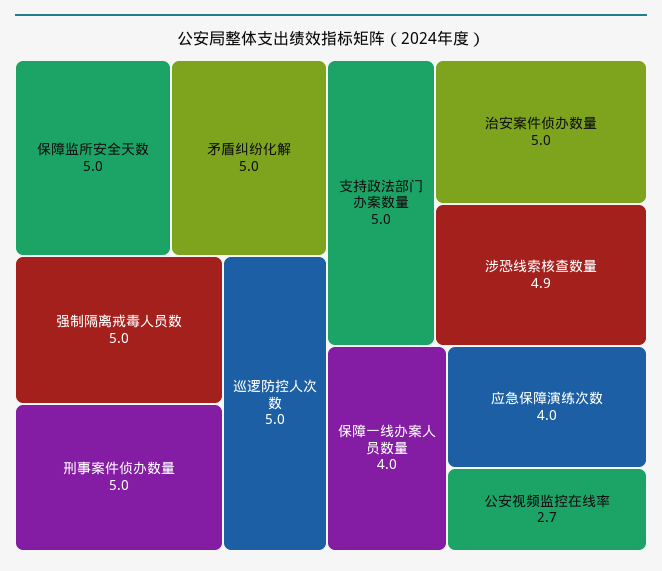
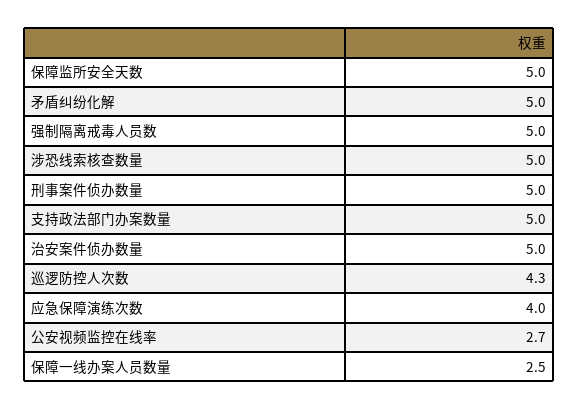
巡逻防控人次数: 5 -> 4.3
涉恐线索核查数量: 4.9 -> 5
保障一线办案人员数量: 4 -> 2.5

